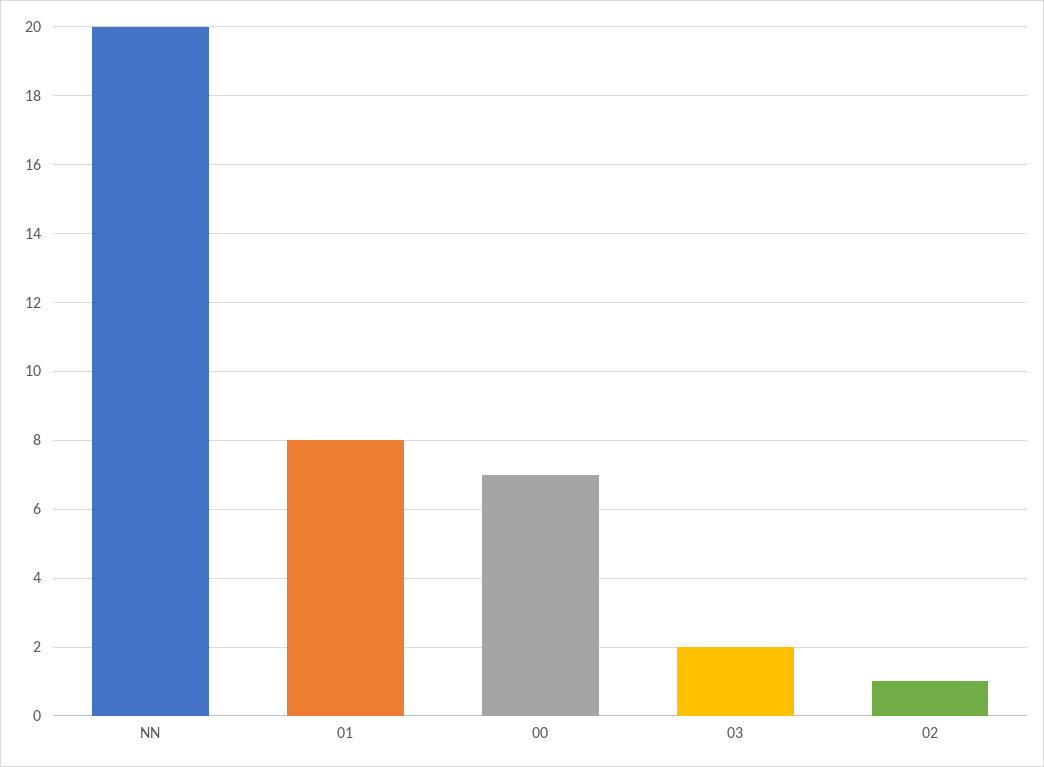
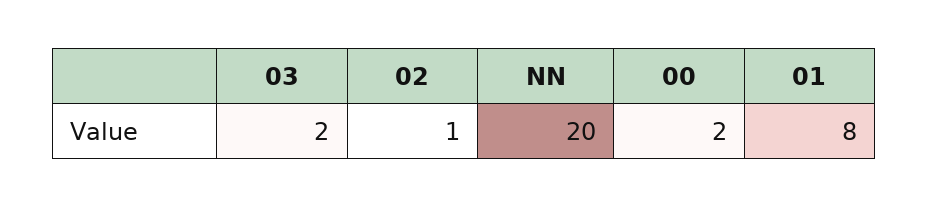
00: 7 -> 2

